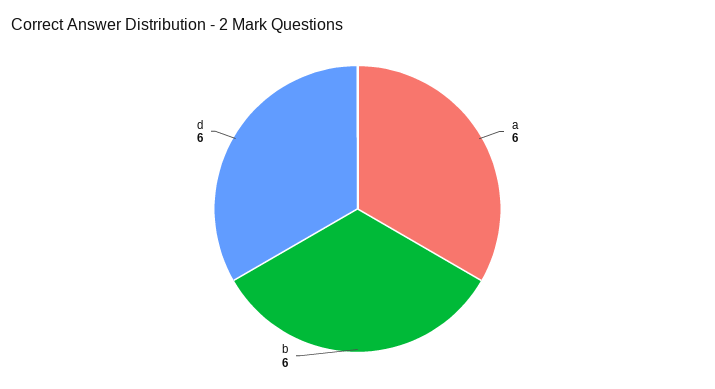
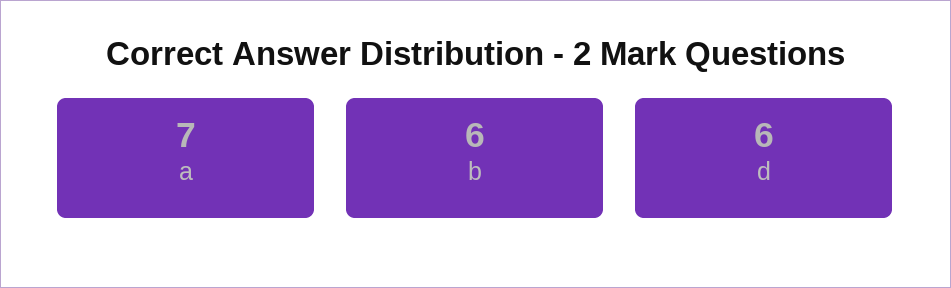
a: 6 -> 7

